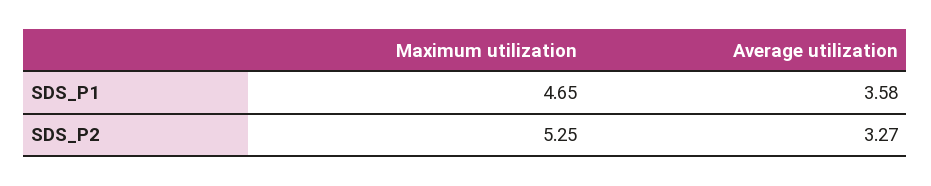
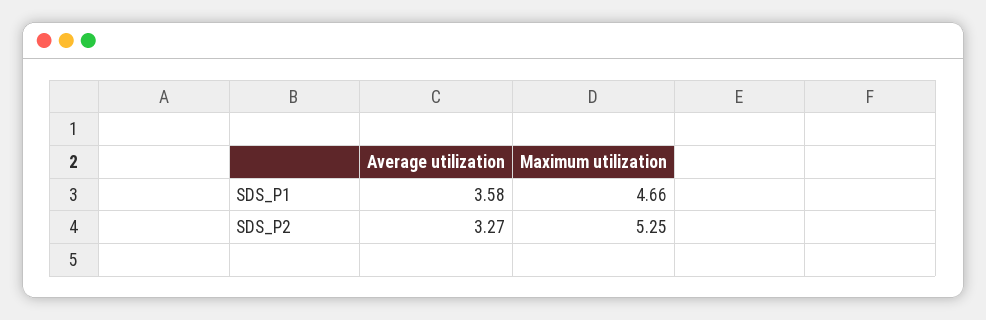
Maximum utilization, SDS_P1: 4.65 -> 4.66

